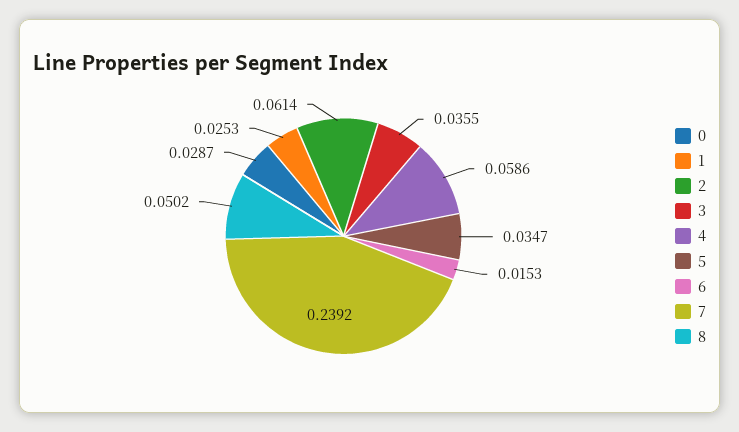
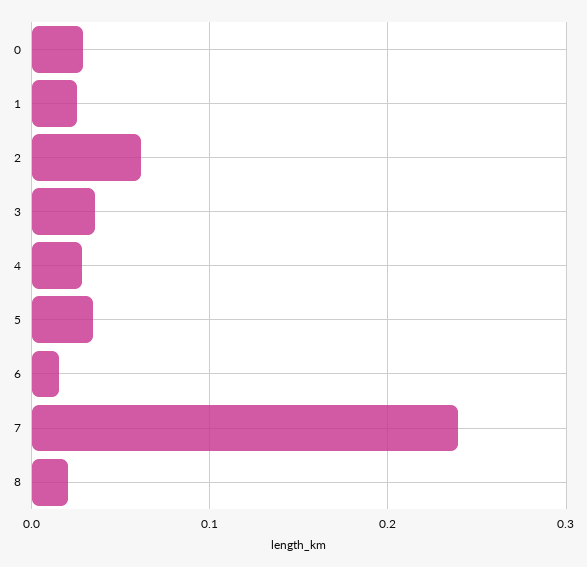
4: 0.0586 -> 0.03
8: 0.0502 -> 0.02

